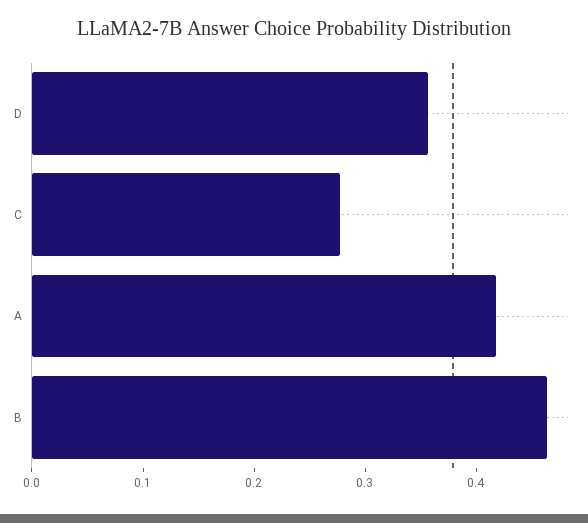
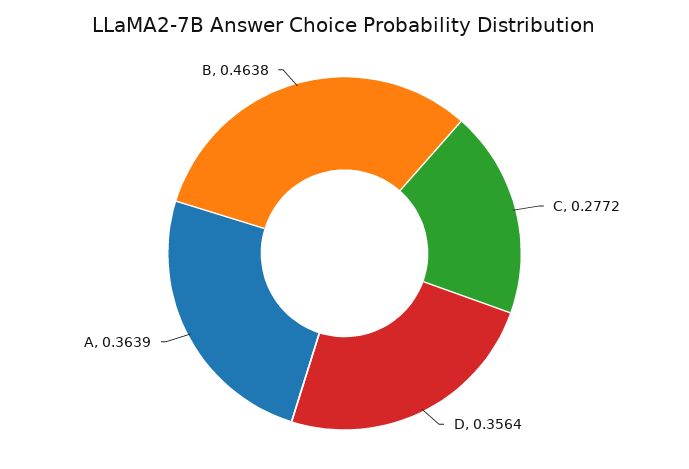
A: 0.42 -> 0.3639

